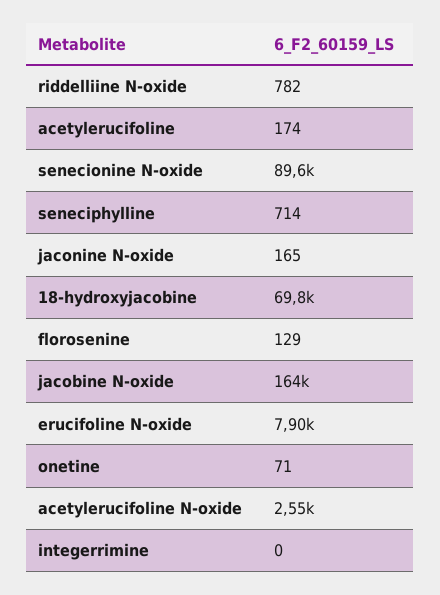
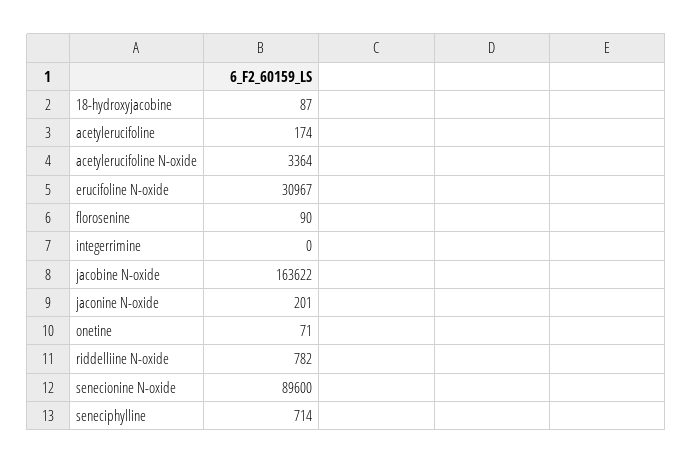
jaconine N-oxide: 165 -> 201
18-hydroxyjacobine: 69800 -> 87
florosenine: 129 -> 90
erucifoline N-oxide: 7900 -> 30967
acetylerucifoline N-oxide: 2550 -> 3364

